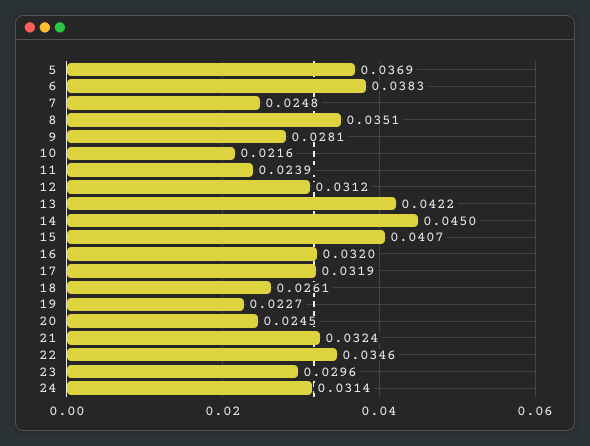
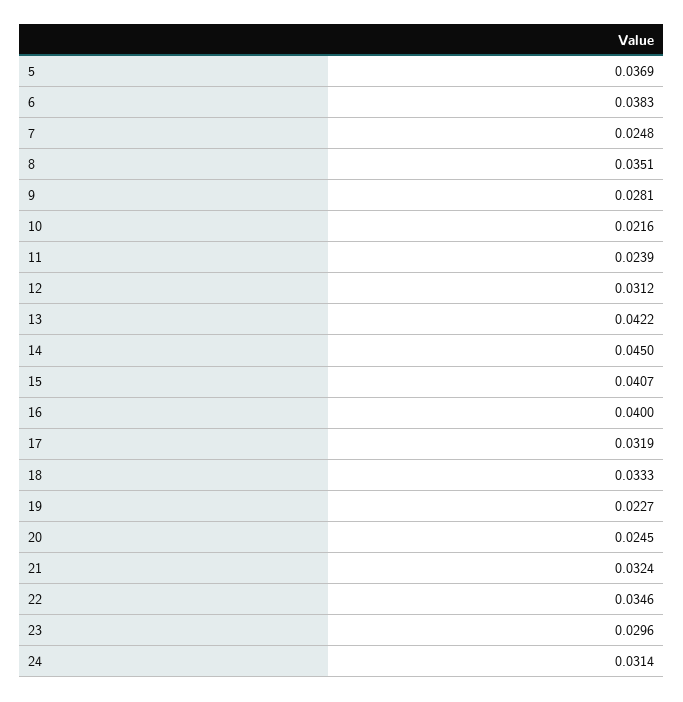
16: 0.032 -> 0.04
18: 0.0261 -> 0.0333

